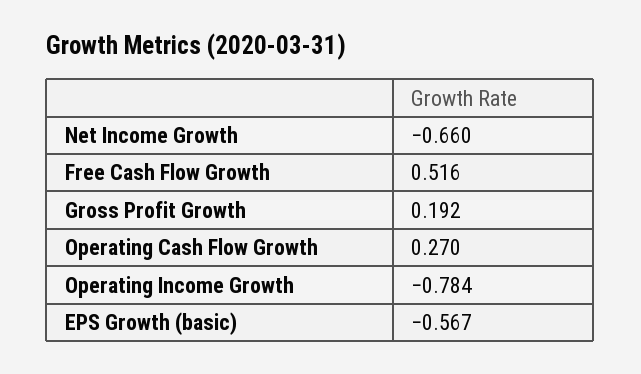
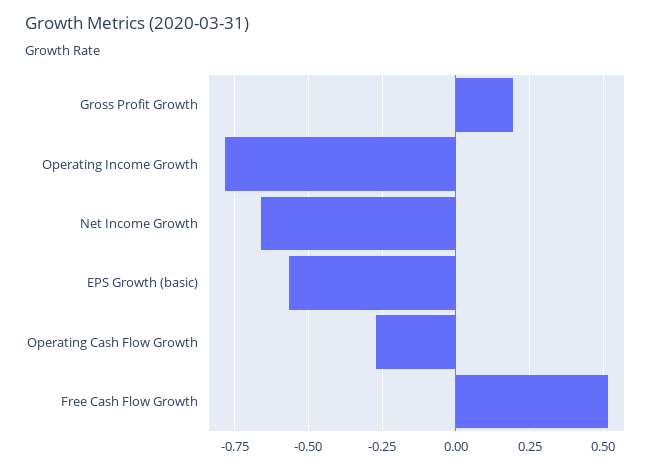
Operating Cash Flow Growth: 0.27 -> -0.275

